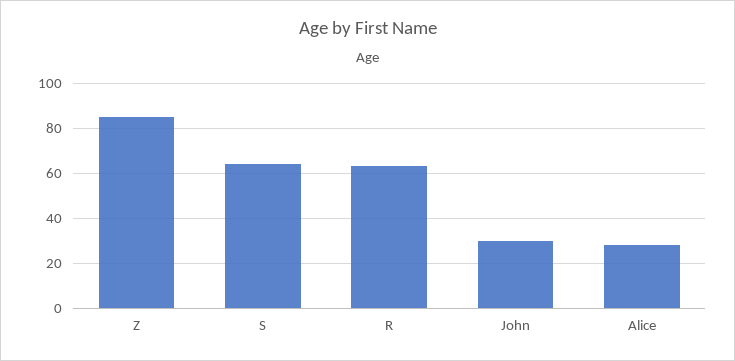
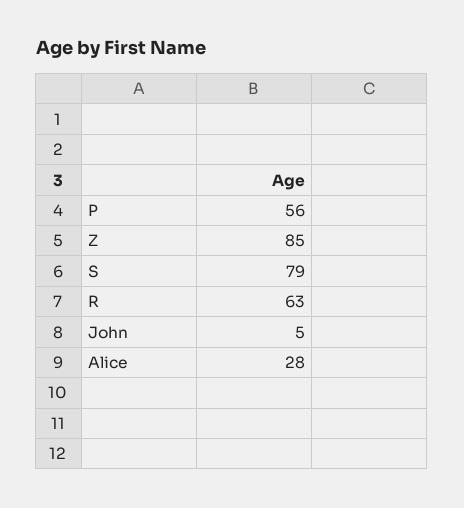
S: 65 -> 79
John: 30 -> 5
P: none -> 56

